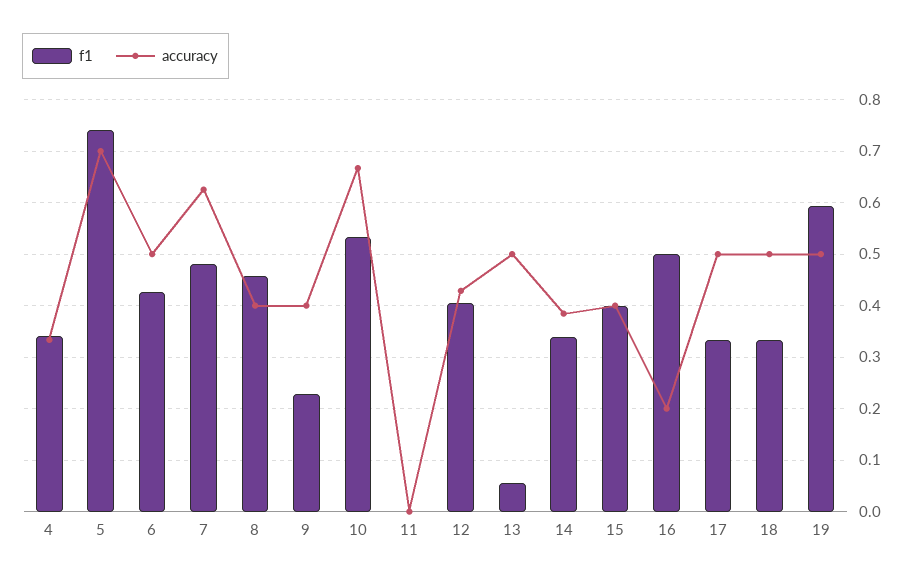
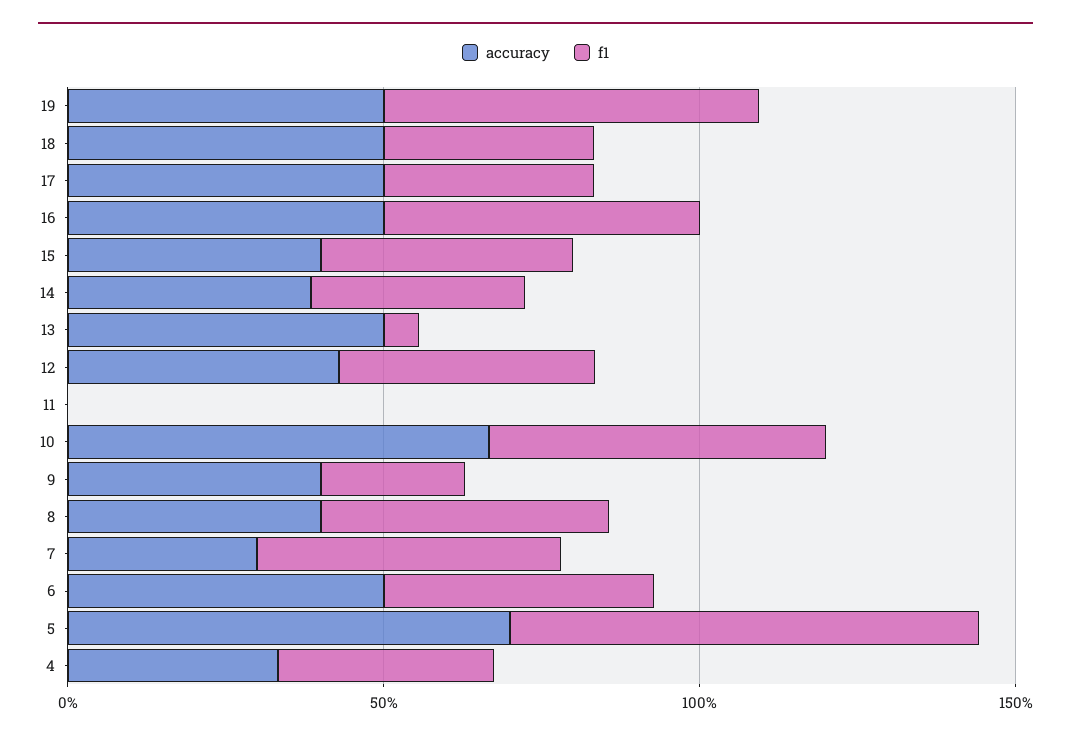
accuracy, 7: 0.62 -> 0.3
accuracy, 16: 0.2 -> 0.5

